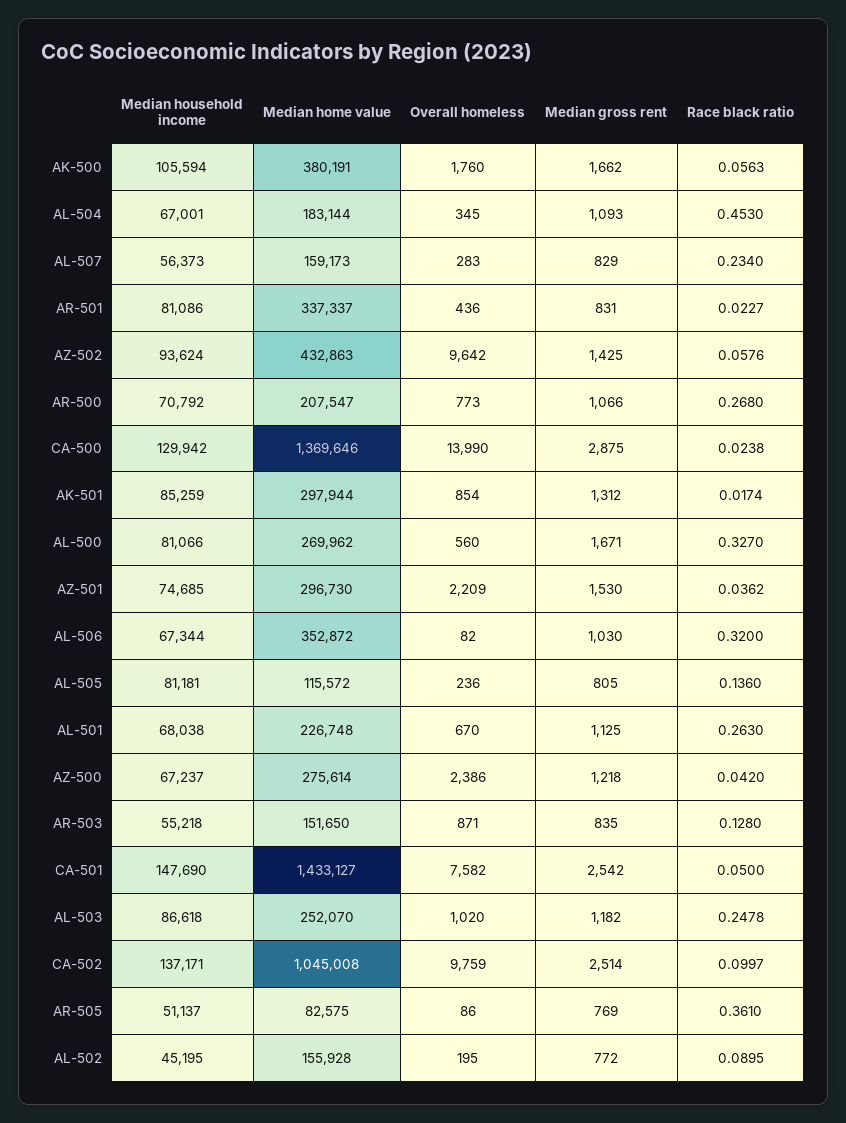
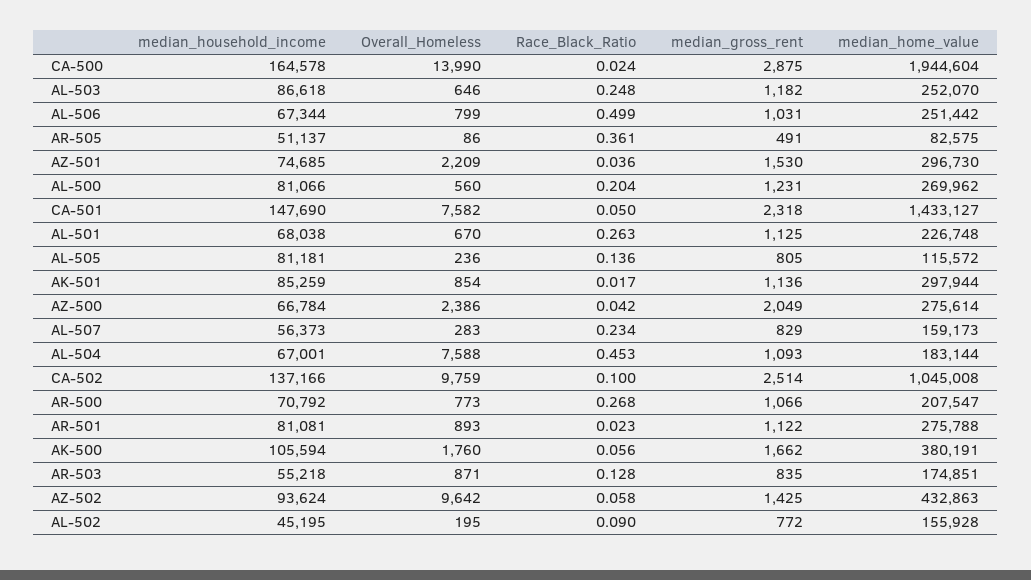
Overall homeless, AL-504: 345 -> 7588
Median household income, AR-501: 81086 -> 81081
Median home value, AR-501: 337337 -> 275788
Overall homeless, AR-501: 436 -> 893
Median gross rent, AR-501: 831 -> 1122
Median household income, CA-500: 129942 -> 164578
Median home value, CA-500: 1369646 -> 1944604
Median gross rent, AK-501: 1312 -> 1136
Median gross rent, AL-500: 1671 -> 1231
Race black ratio, AL-500: 0.327 -> 0.204
Median home value, AL-506: 352872 -> 251442
Overall homeless, AL-506: 82 -> 799
Median gross rent, AL-506: 1030 -> 1031
Race black ratio, AL-506: 0.32 -> 0.499
Median household income, AZ-500: 67237 -> 66784
Median gross rent, AZ-500: 1218 -> 2049
Median home value, AR-503: 151650 -> 174851
Median gross rent, CA-501: 2542 -> 2318
Overall homeless, AL-503: 1020 -> 646
Median household income, CA-502: 137171 -> 137166
Median gross rent, AR-505: 769 -> 491

